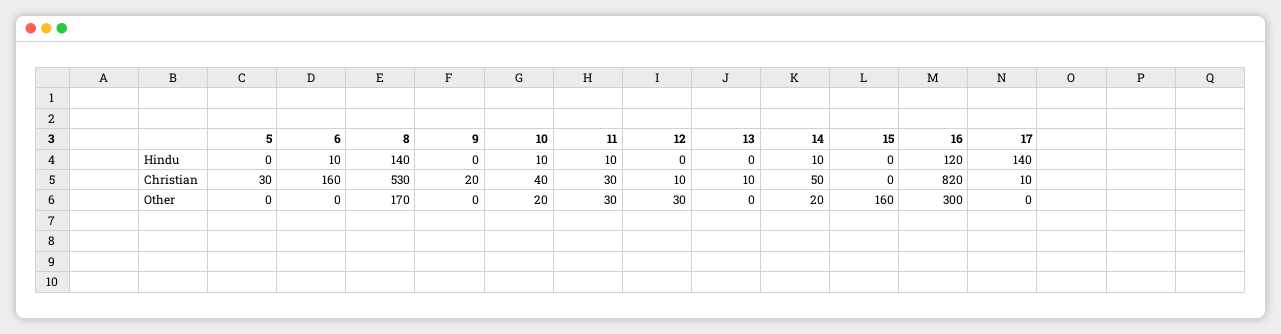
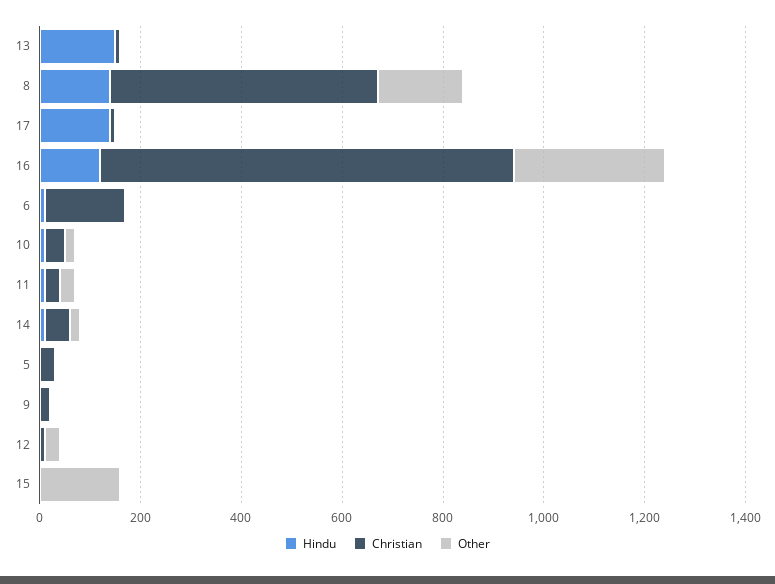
Hindu, 13: 0 -> 150

